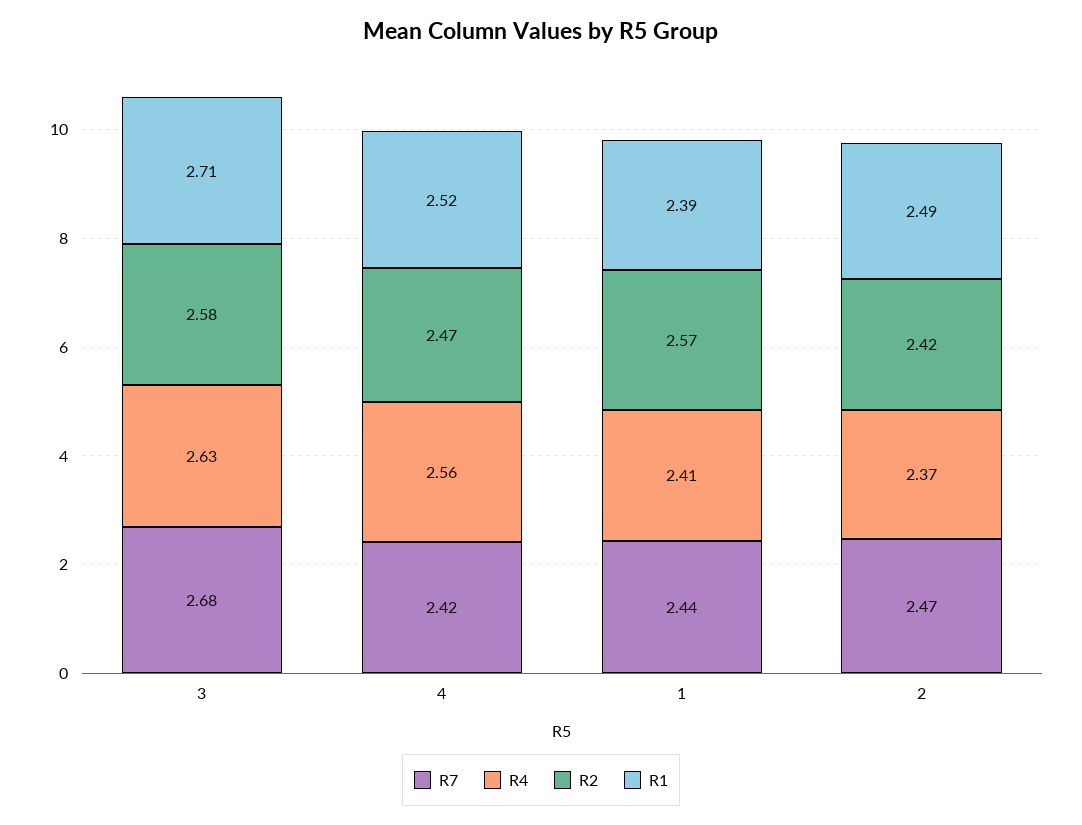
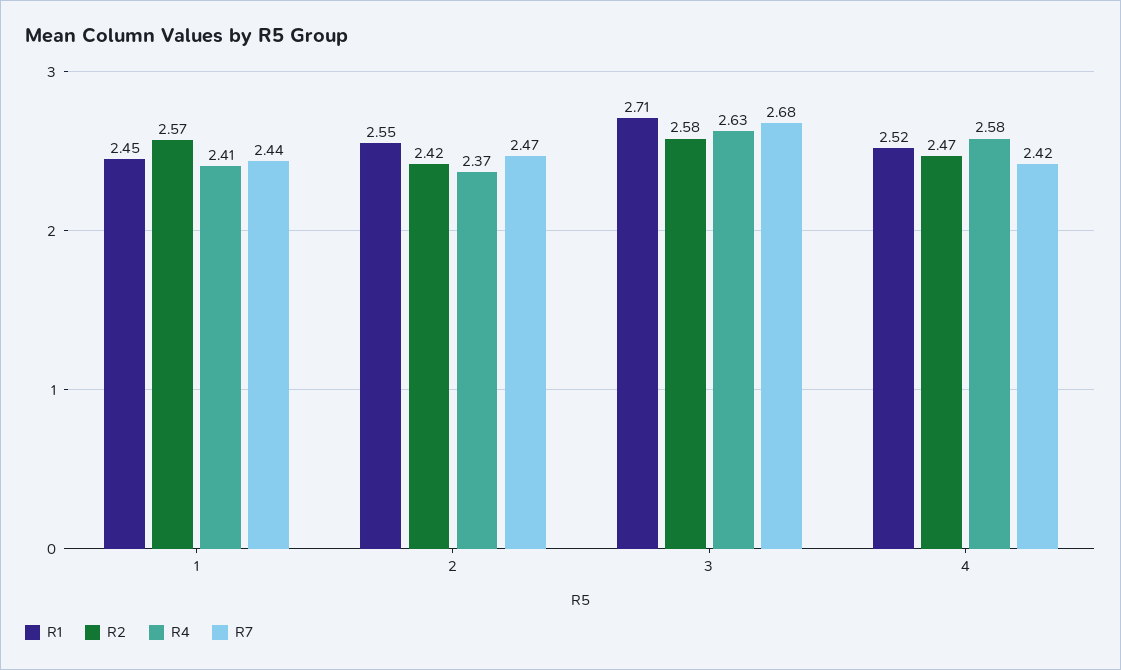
R4, 4: 2.56 -> 2.58
R1, 1: 2.39 -> 2.45
R1, 2: 2.49 -> 2.55

